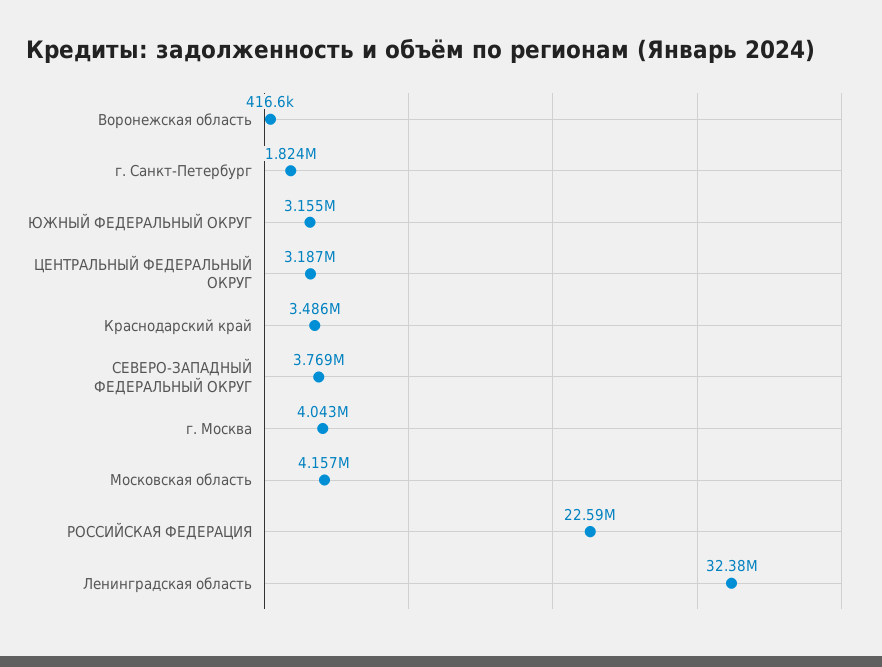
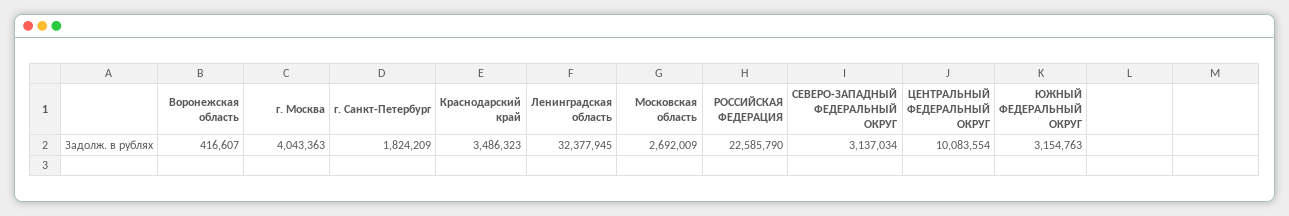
ЦЕНТРАЛЬНЫЙ ФЕДЕРАЛЬНЫЙ ОКРУГ: 3187000 -> 10083554
СЕВЕРО-ЗАПАДНЫЙ ФЕДЕРАЛЬНЫЙ ОКРУГ: 3769000 -> 3137034
Московская область: 4157000 -> 2692009

